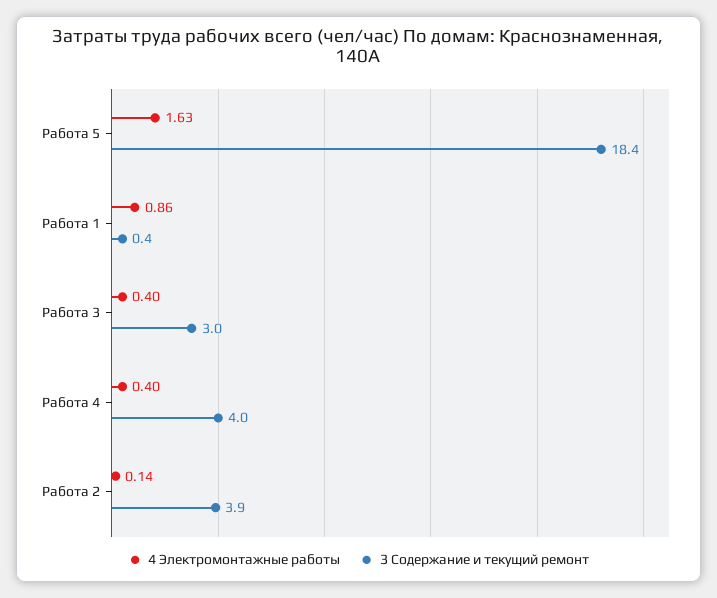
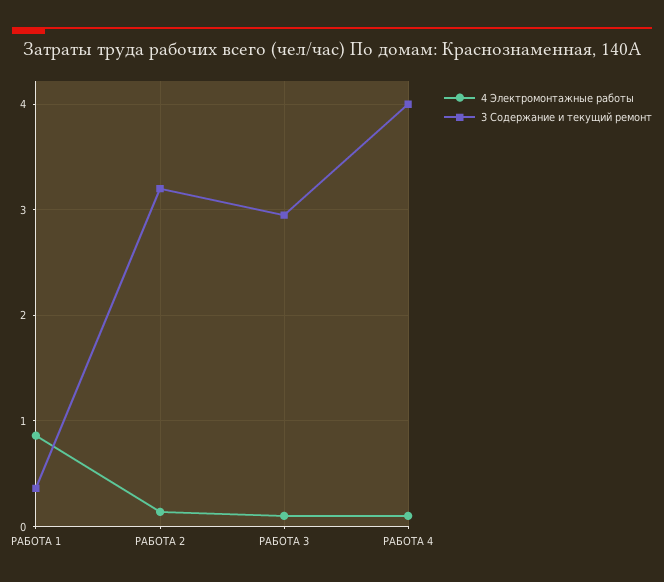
4 Электромонтажные работы, Работа 5: 1.63 -> none
3 Содержание и текущий ремонт, Работа 5: 18.4 -> none
4 Электромонтажные работы, Работа 3: 0.4 -> 0.1
4 Электромонтажные работы, Работа 4: 0.4 -> 0.1
3 Содержание и текущий ремонт, Работа 2: 3.9 -> 3.2

